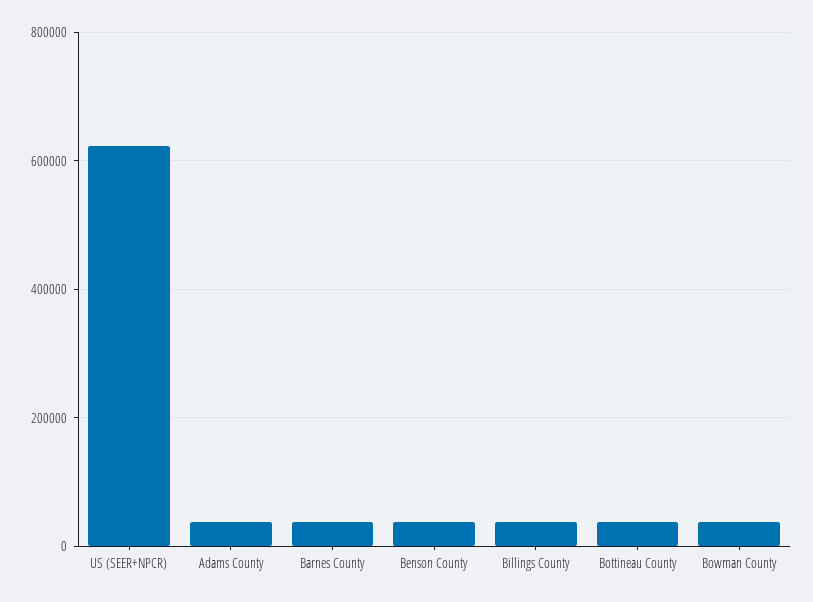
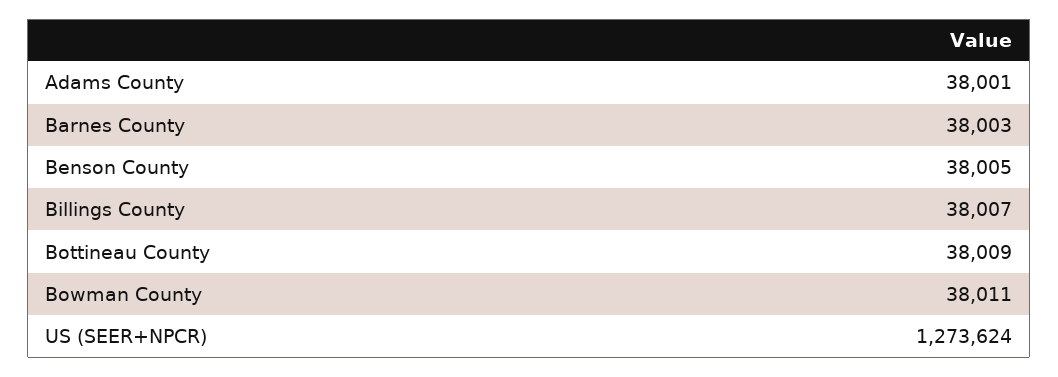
US (SEER+NPCR): 620000 -> 1273624

